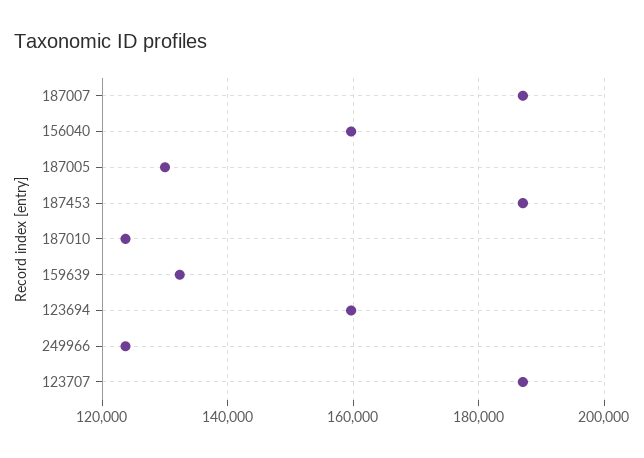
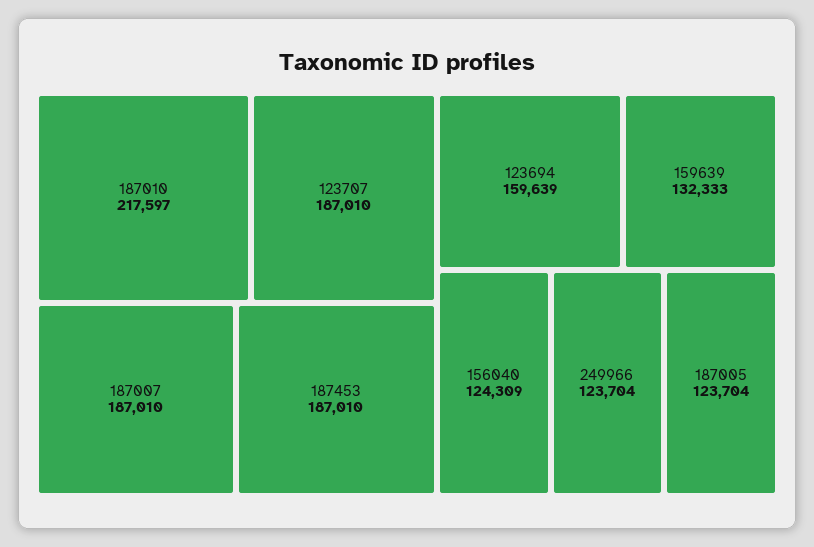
156040: 160000 -> 124309
187005: 130000 -> 123704
187010: 124000 -> 217597

